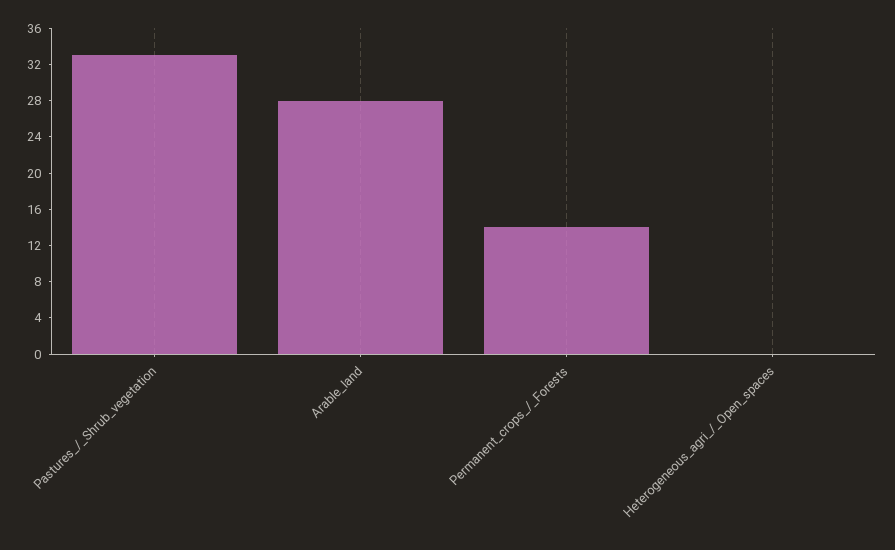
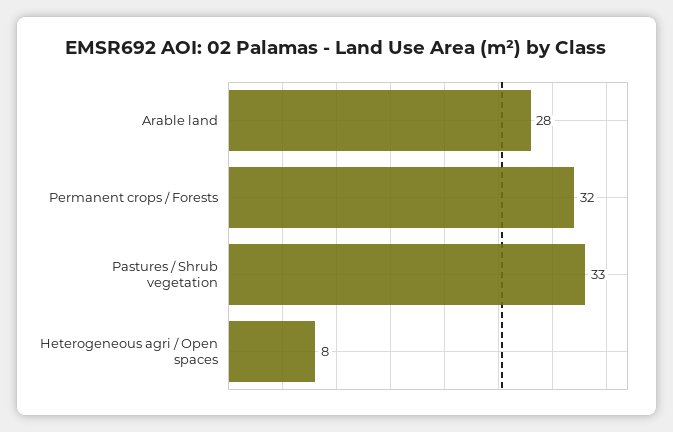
Permanent_crops_/_Forests: 14 -> 32
Heterogeneous_agri_/_Open_spaces: 0 -> 8

